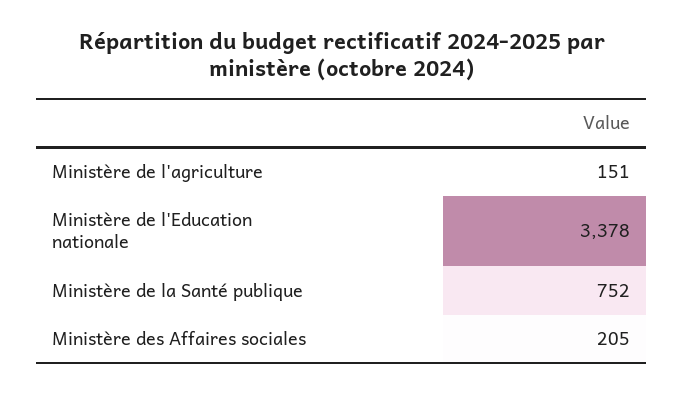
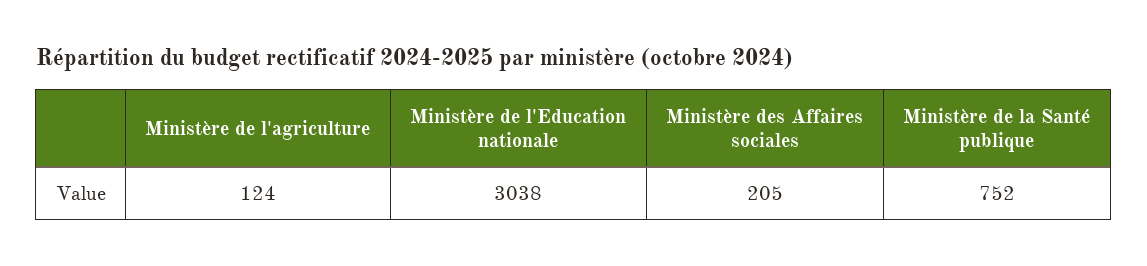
Ministère de l'agriculture: 151 -> 124
Ministère de l'Education nationale: 3378 -> 3038

